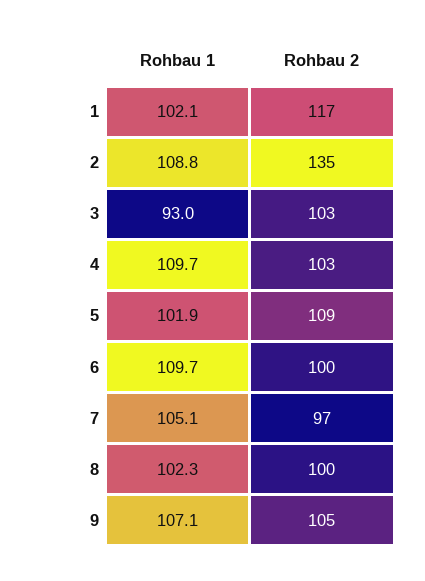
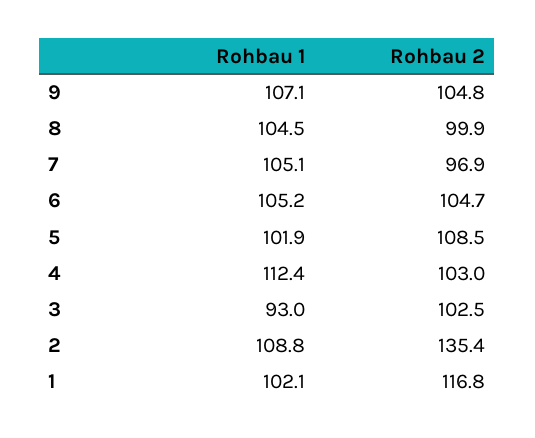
Rohbau 1, 4: 109.7 -> 112.4
Rohbau 1, 6: 109.7 -> 105.2
Rohbau 2, 6: 100 -> 104.7
Rohbau 1, 8: 102.3 -> 104.5

